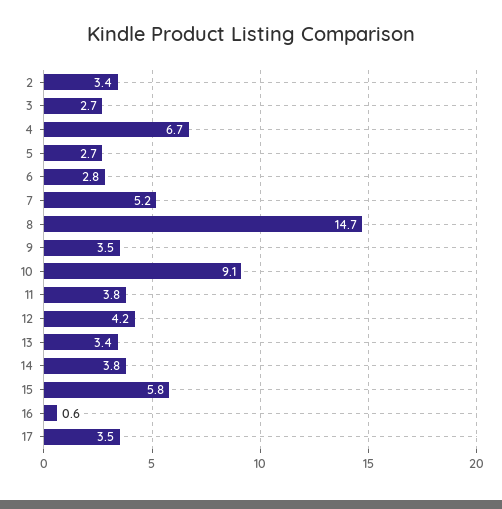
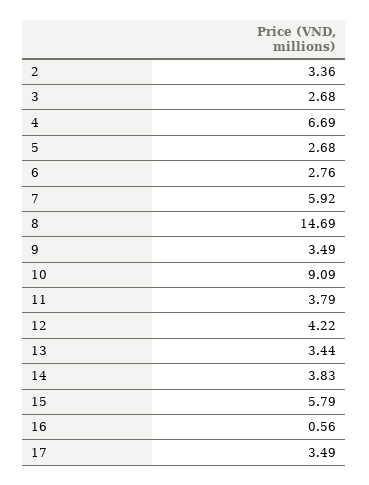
7: 5.2 -> 5.92

